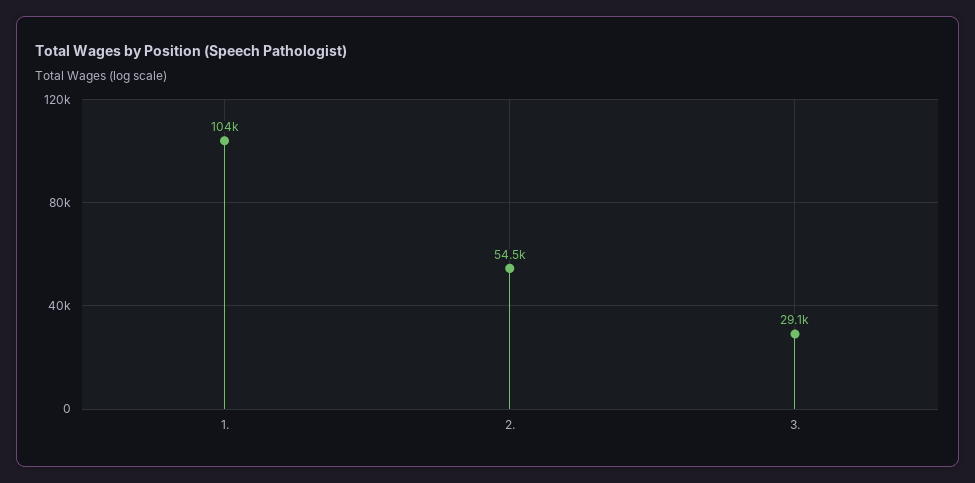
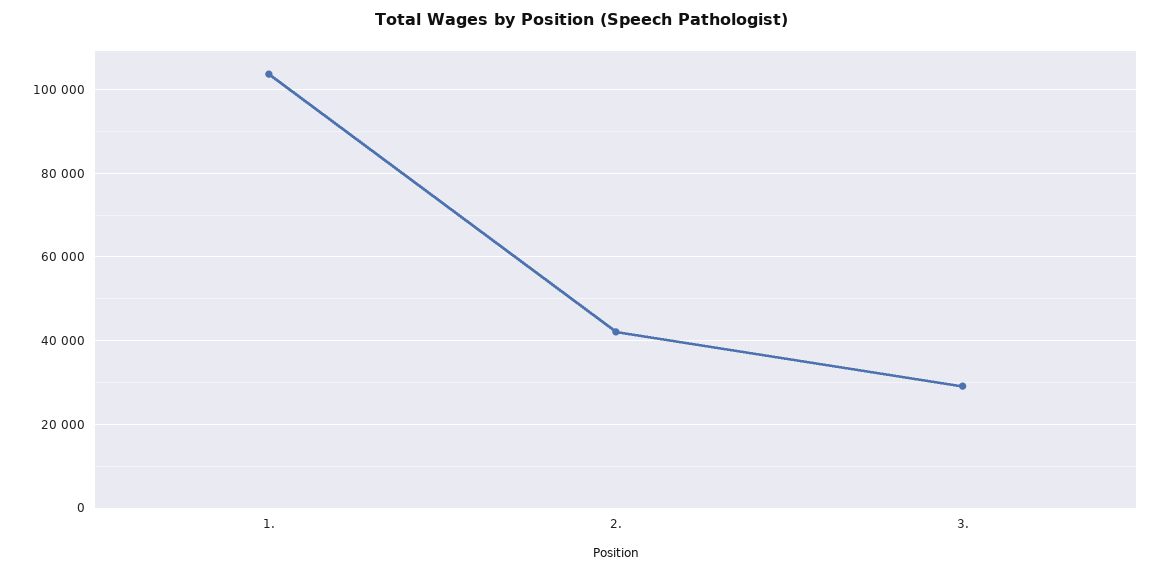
2.: 54500 -> 42000

